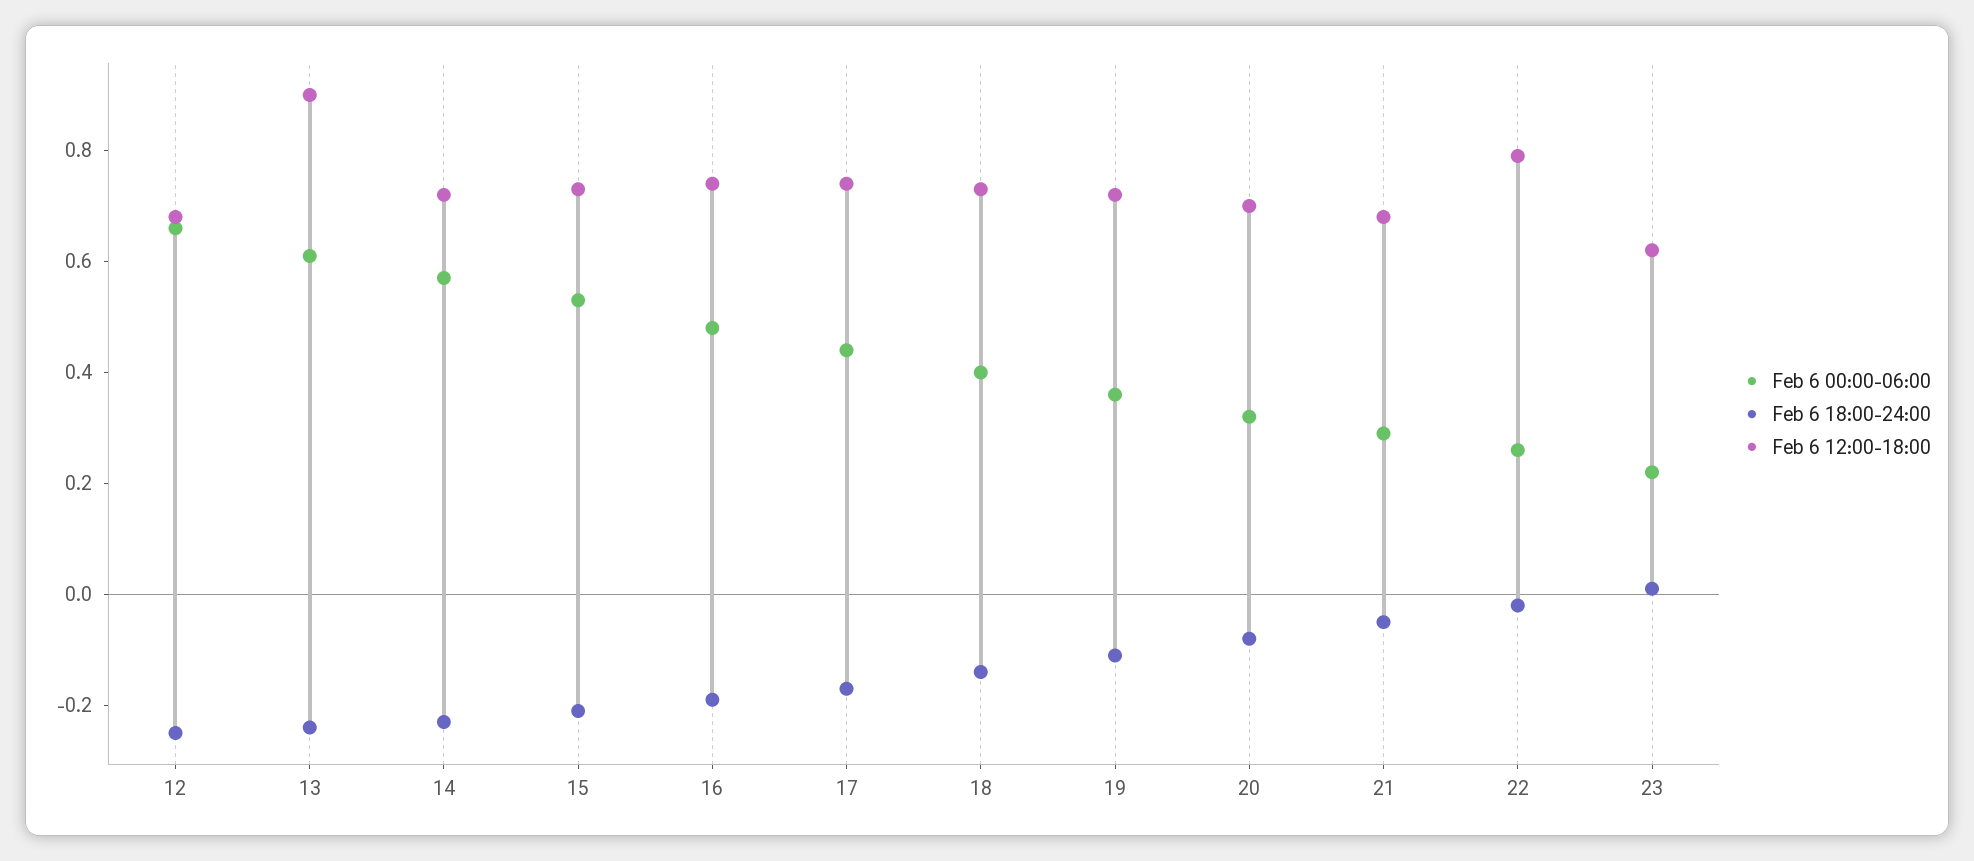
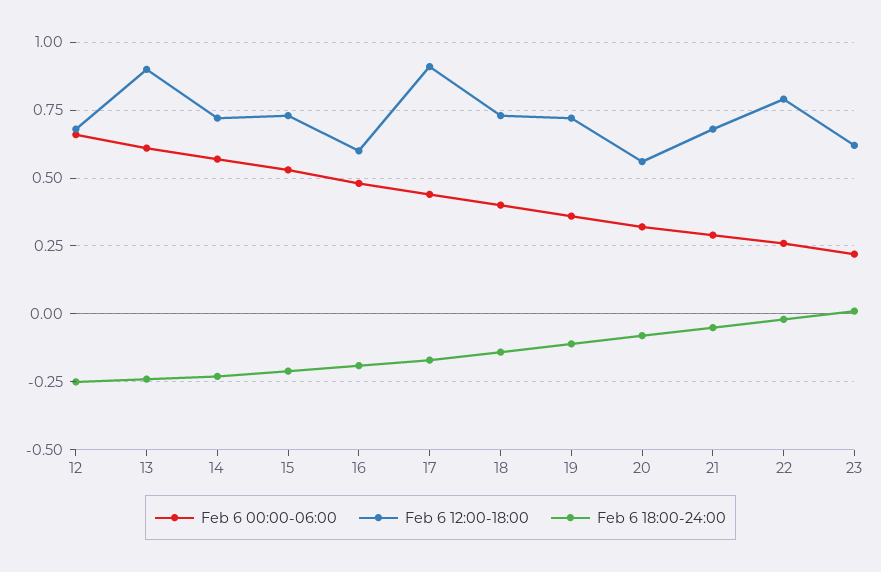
Feb 6 12:00-18:00, 16: 0.75 -> 0.6
Feb 6 12:00-18:00, 17: 0.75 -> 0.9
Feb 6 12:00-18:00, 20: 0.7 -> 0.55

